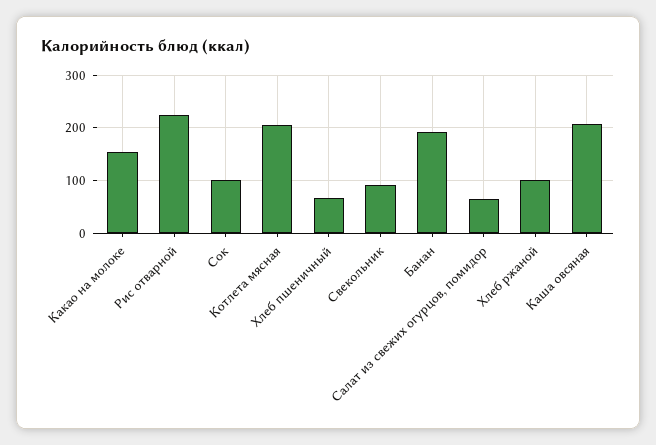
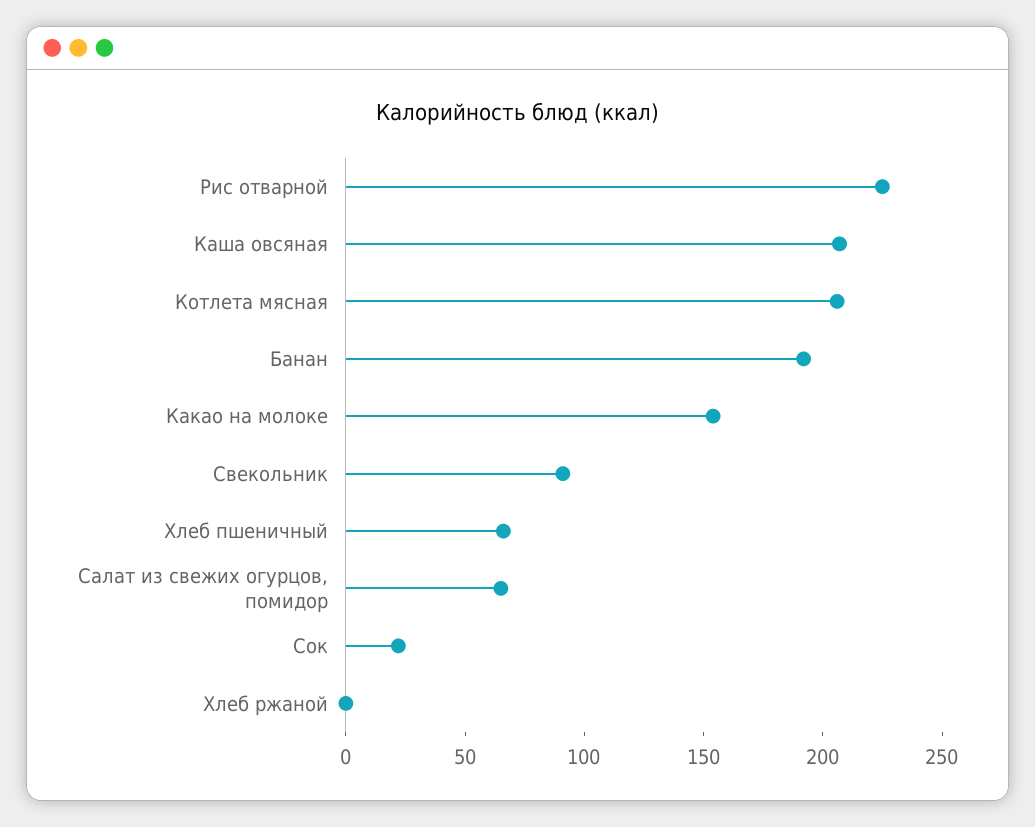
Сок: 100 -> 20
Хлеб ржаной: 100 -> 0

